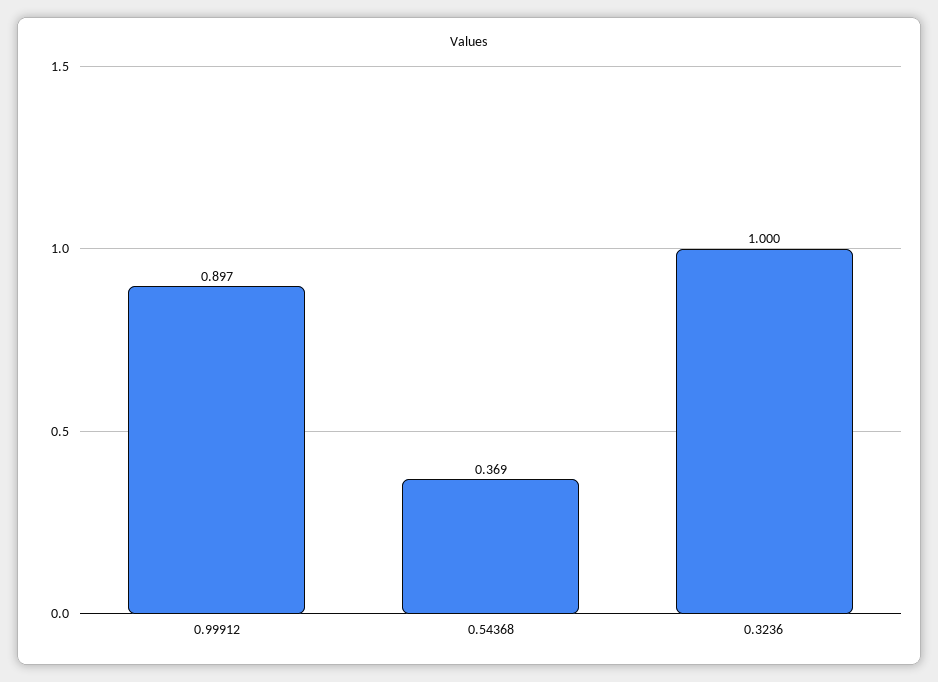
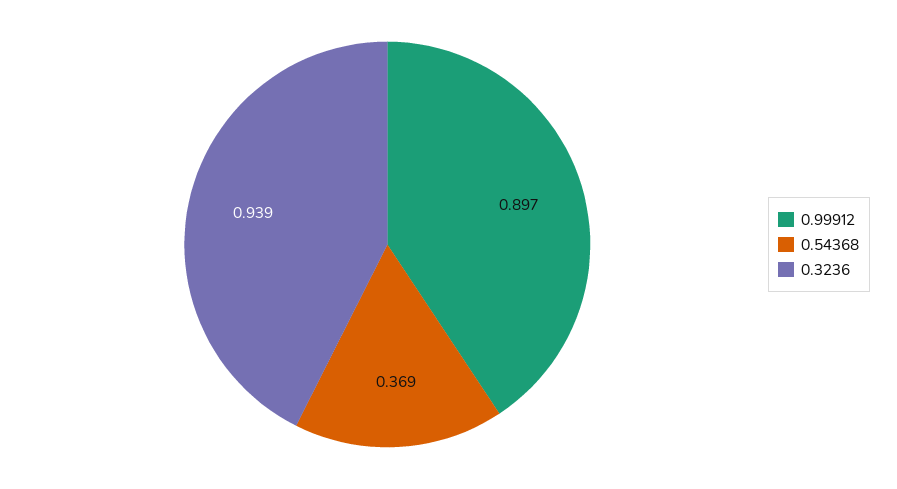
0.3236: 1 -> 0.939

